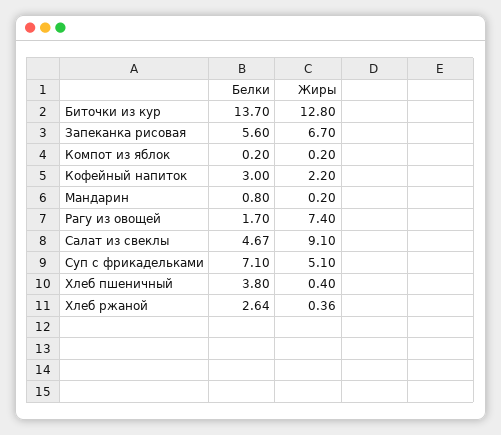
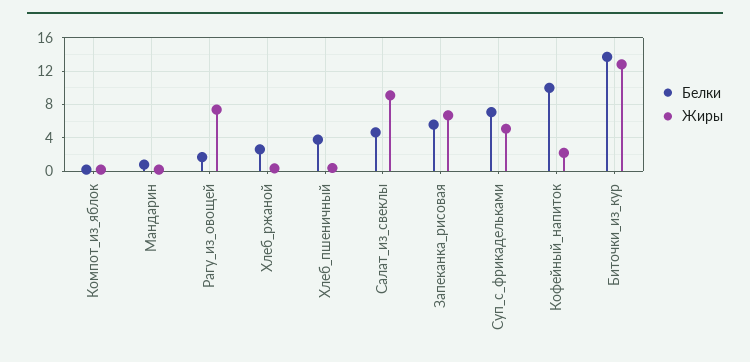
Белки, Кофейный напиток: 3 -> 10

